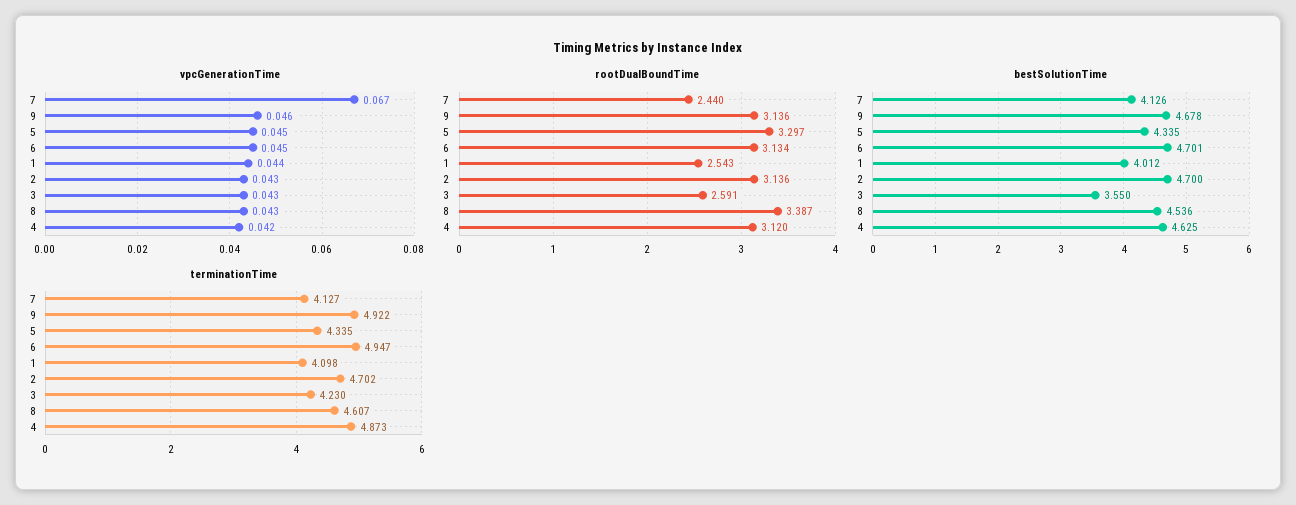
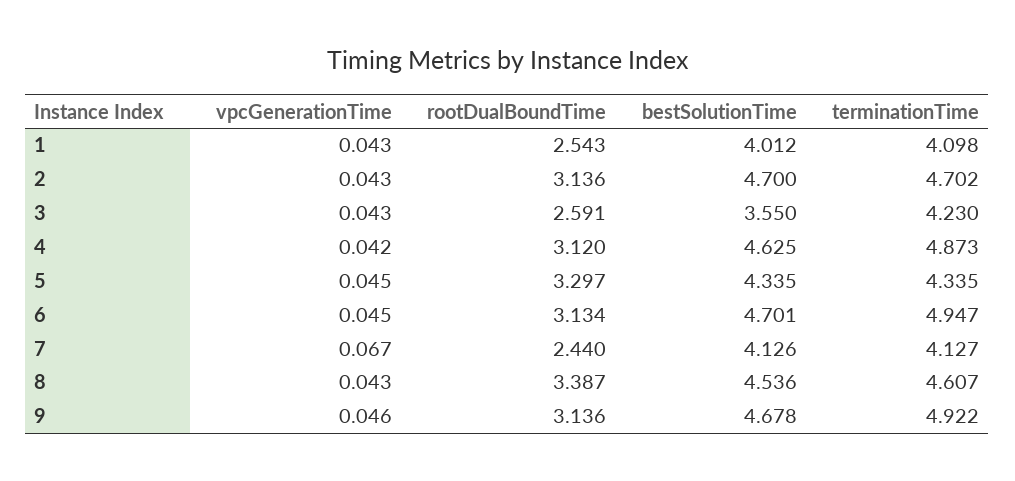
vpcGenerationTime, 1: 0.044 -> 0.043

